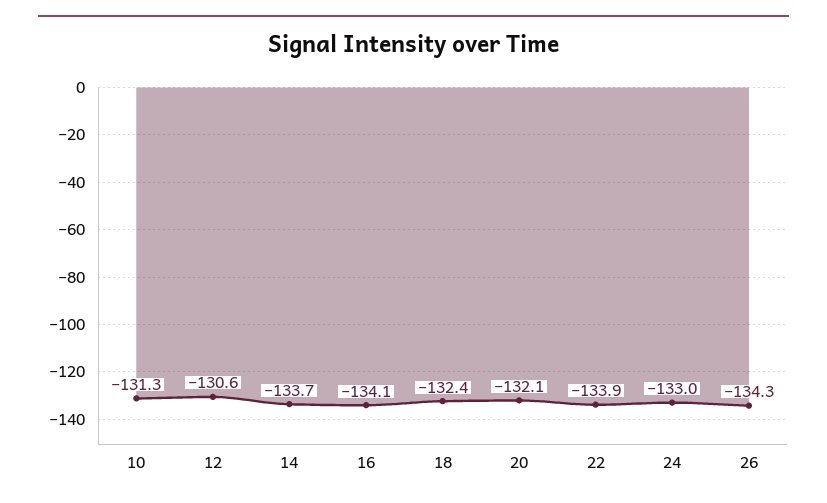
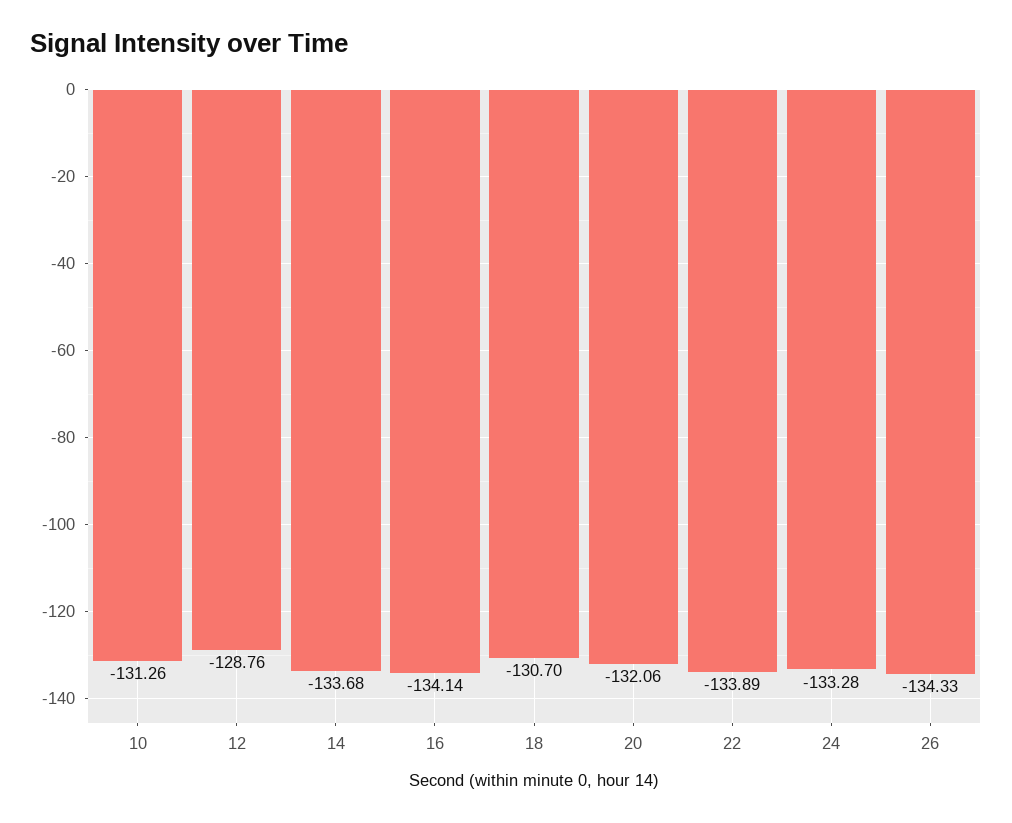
12: -130.6 -> -128.76
18: -132.4 -> -130.7
24: -133 -> -133.28

